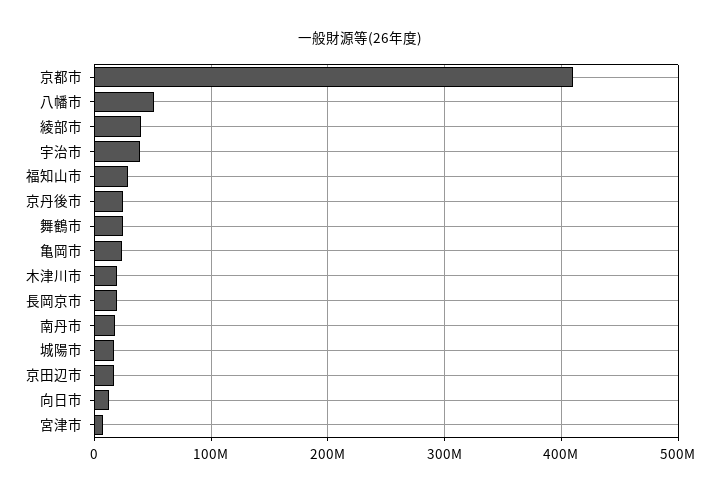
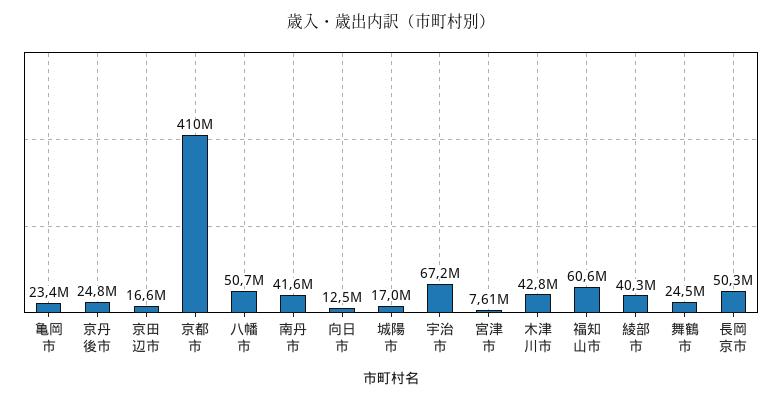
宇治市: 40000000 -> 67200000
福知山市: 30000000 -> 60600000
木津川市: 20000000 -> 42800000
長岡京市: 20000000 -> 50300000
南丹市: 20000000 -> 41600000

